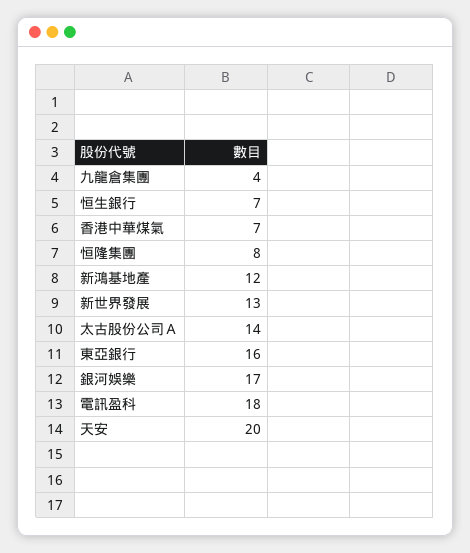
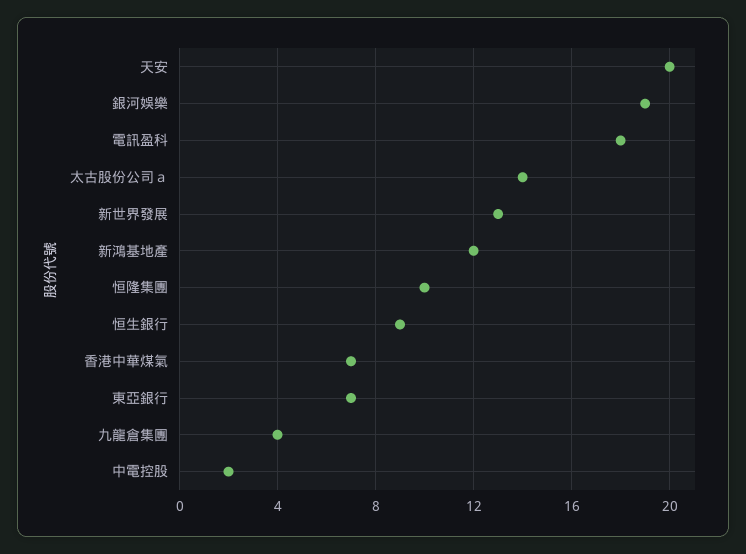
恒生銀行: 7 -> 9
恒隆集團: 8 -> 10
東亞銀行: 16 -> 7
銀河娛樂: 17 -> 19
中電控股: none -> 2

